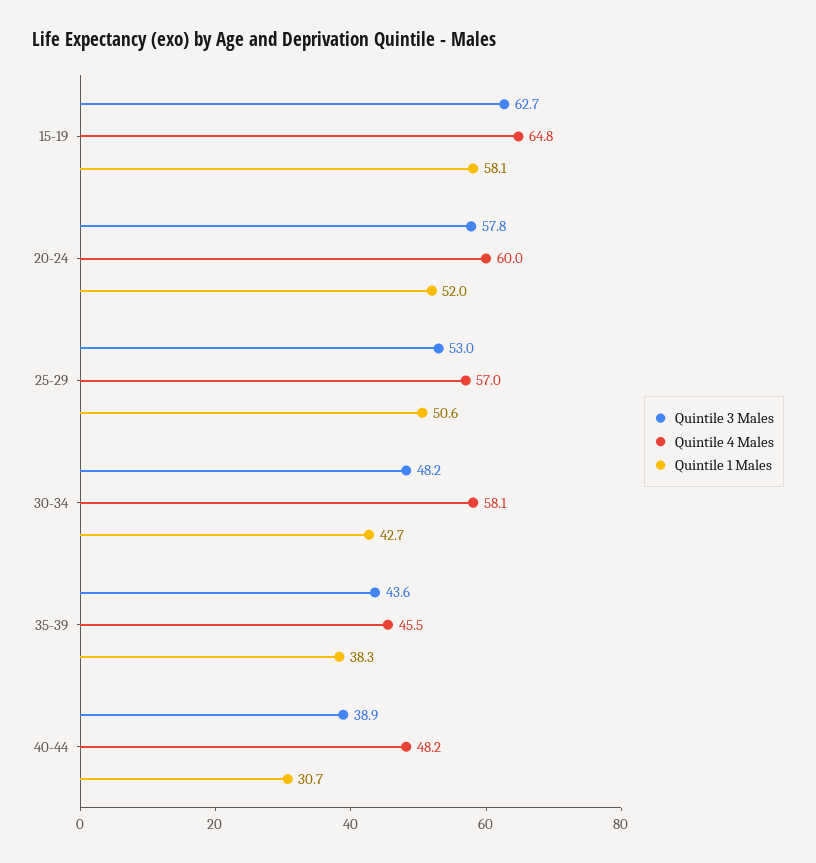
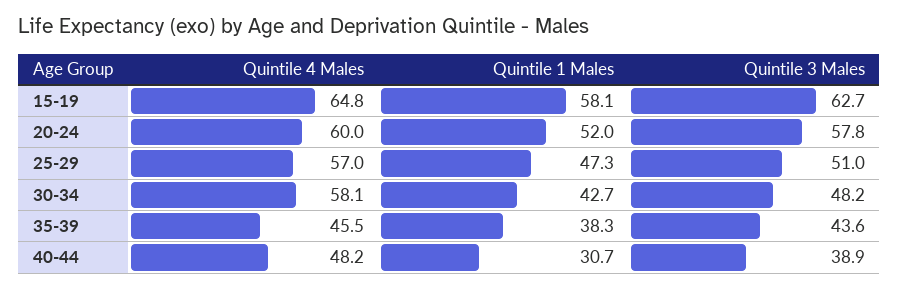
Quintile 3 Males, 25-29: 53 -> 51
Quintile 1 Males, 25-29: 50.6 -> 47.3

